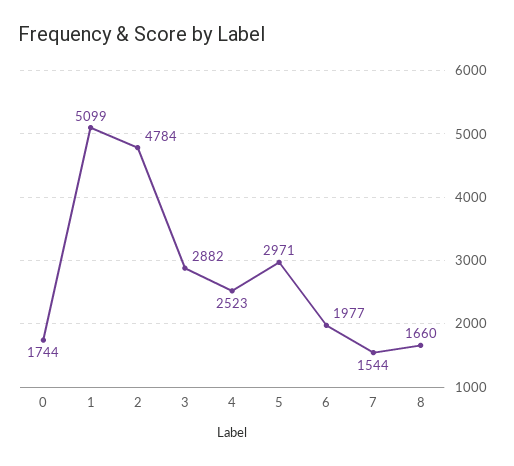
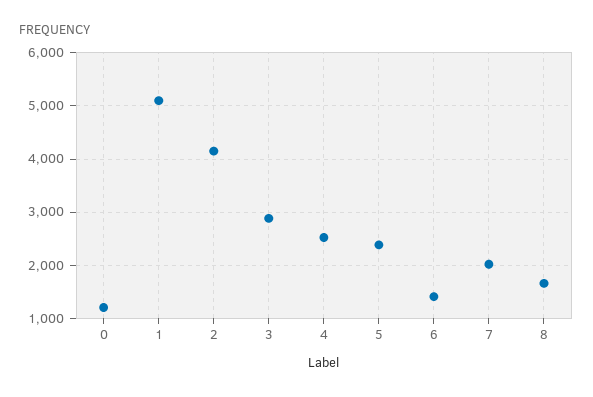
0: 1744 -> 1200
2: 4784 -> 4200
5: 2971 -> 2400
6: 1977 -> 1400
7: 1544 -> 2000

